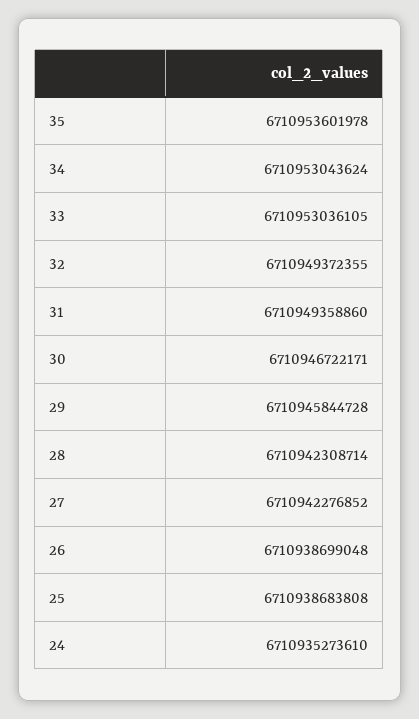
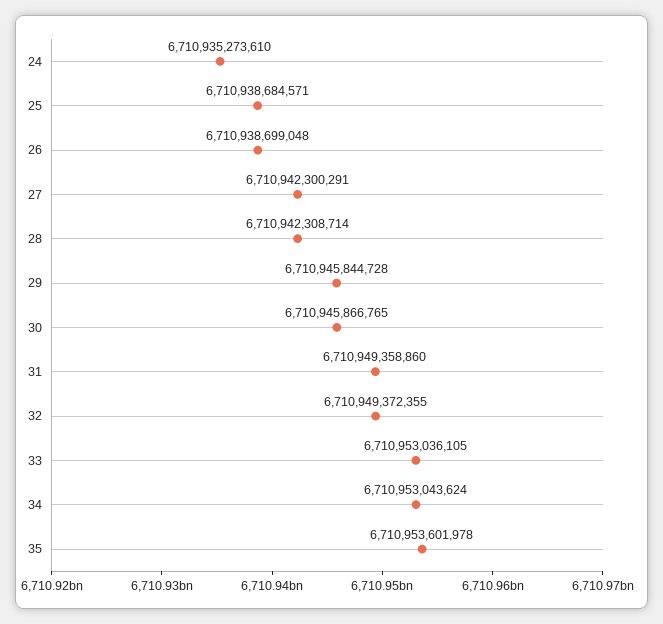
30: 6710946722171 -> 6710945866765
27: 6710942276852 -> 6710942300291
25: 6710938683808 -> 6710938684571

